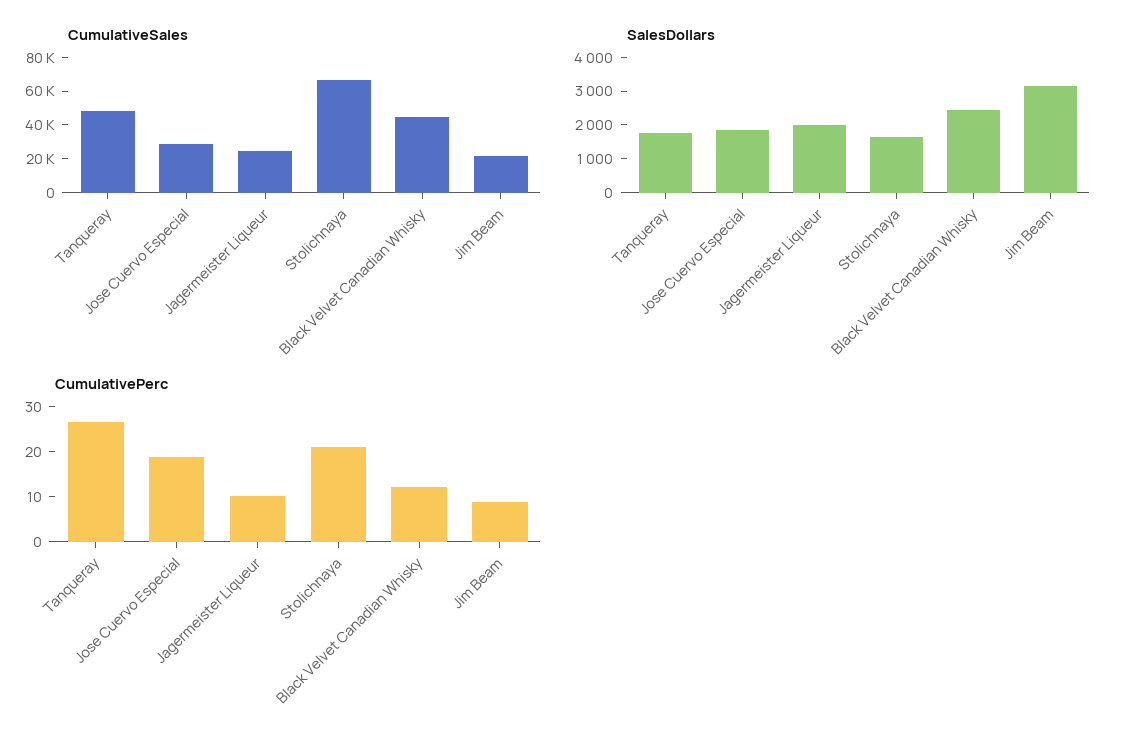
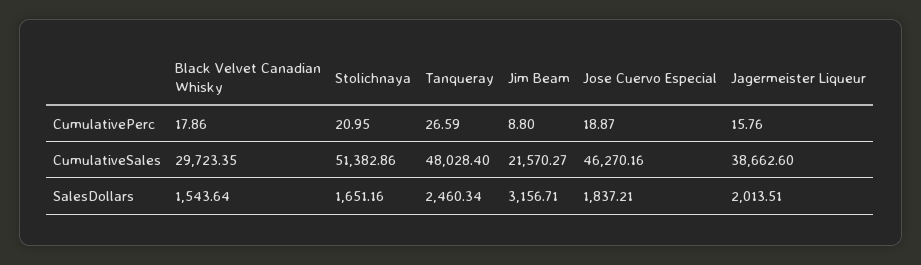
CumulativeSales, Jose Cuervo Especial: 30000 -> 46270.16
CumulativeSales, Jagermeister Liqueur: 25000 -> 38662.6
CumulativeSales, Stolichnaya: 65000 -> 51382.86
CumulativeSales, Black Velvet Canadian Whisky: 45000 -> 29723.35
SalesDollars, Tanqueray: 1750 -> 2460.34
SalesDollars, Black Velvet Canadian Whisky: 2500 -> 1543.64
CumulativePerc, Jagermeister Liqueur: 10 -> 15.76
CumulativePerc, Black Velvet Canadian Whisky: 12 -> 17.86

